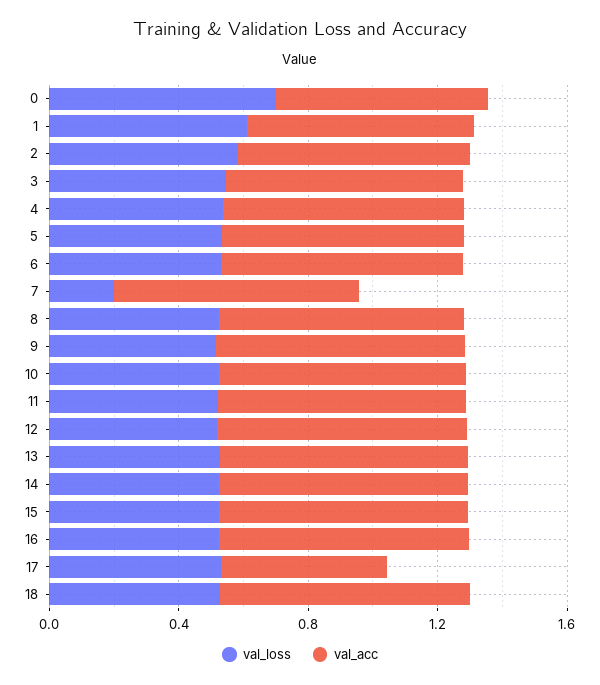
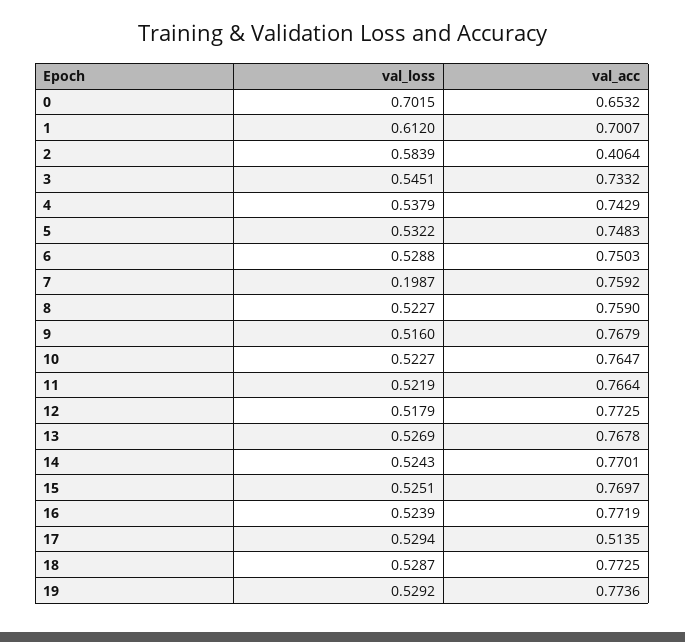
val_acc, 2: 0.7 -> 0.4064
val_loss, 19: none -> 0.5292
val_acc, 19: none -> 0.7736

